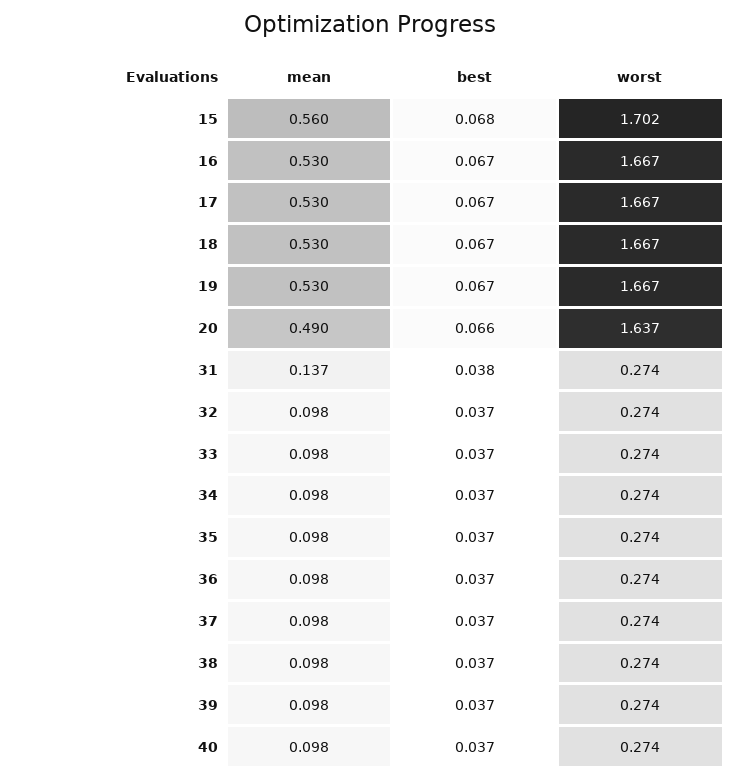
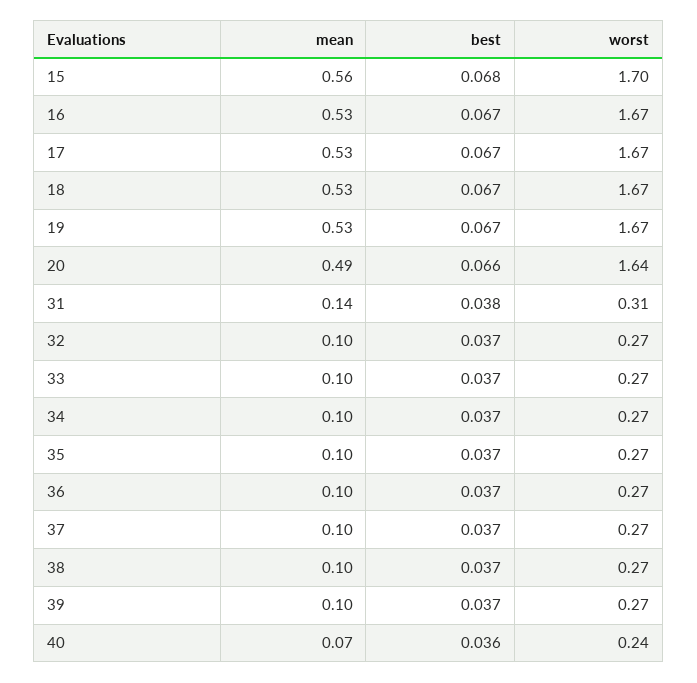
worst, 31: 0.274 -> 0.31
mean, 40: 0.098 -> 0.07
best, 40: 0.037 -> 0.036
worst, 40: 0.274 -> 0.24

